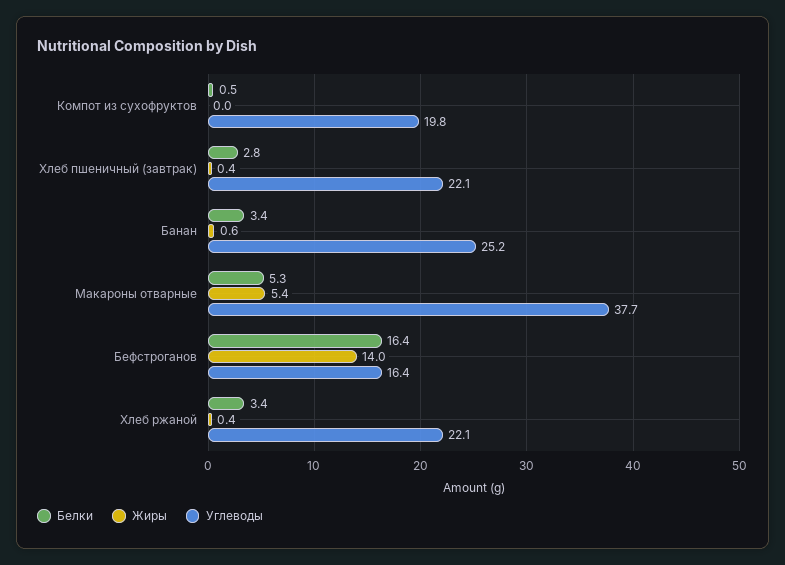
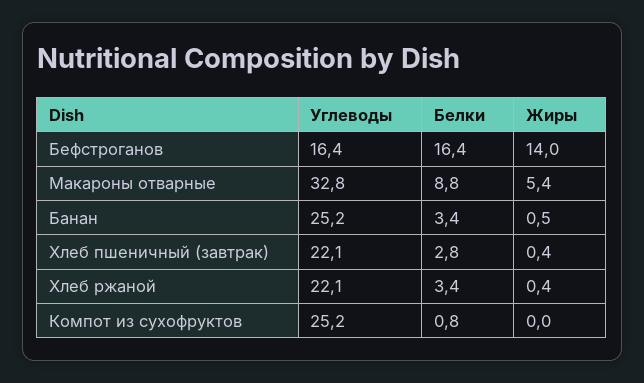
Белки, Компот из сухофруктов: 0.5 -> 0.8
Углеводы, Компот из сухофруктов: 19.8 -> 25.2
Жиры, Банан: 0.6 -> 0.5
Белки, Макароны отварные: 5.3 -> 8.8
Углеводы, Макароны отварные: 37.7 -> 32.8

